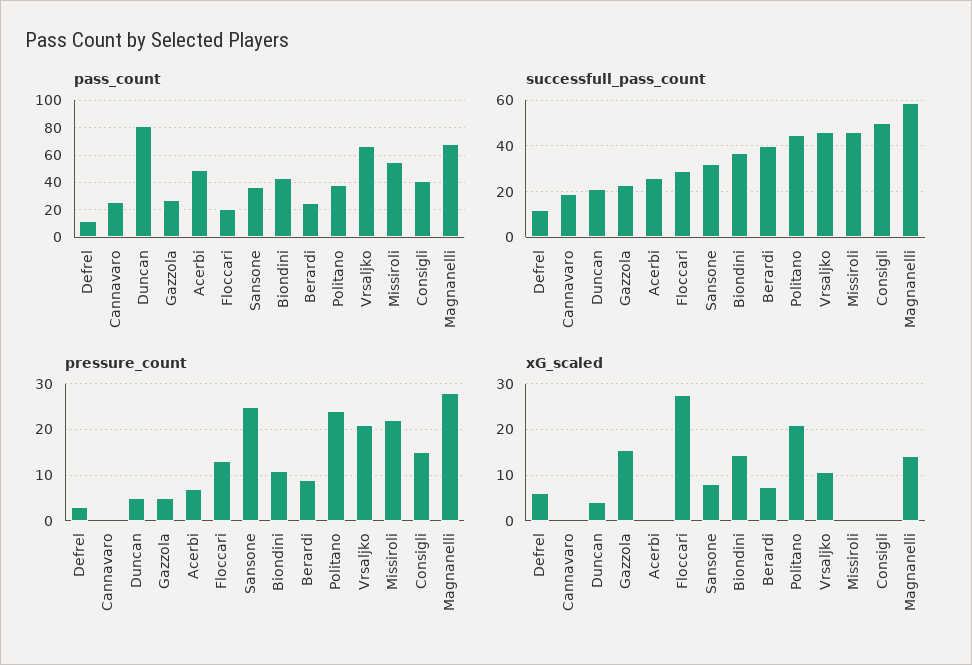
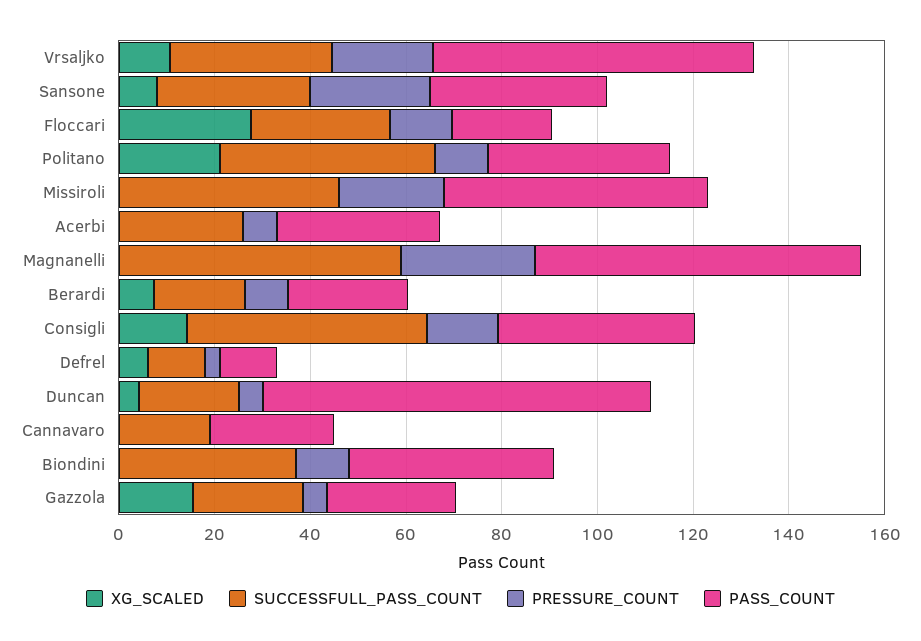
pass_count, Acerbi: 50 -> 35
successfull_pass_count, Berardi: 40 -> 20
successfull_pass_count, Vrsaljko: 45 -> 35
pressure_count, Politano: 25 -> 10
xG_scaled, Biondini: 14 -> 0
xG_scaled, Consigli: 0 -> 15
xG_scaled, Magnanelli: 14 -> 0

